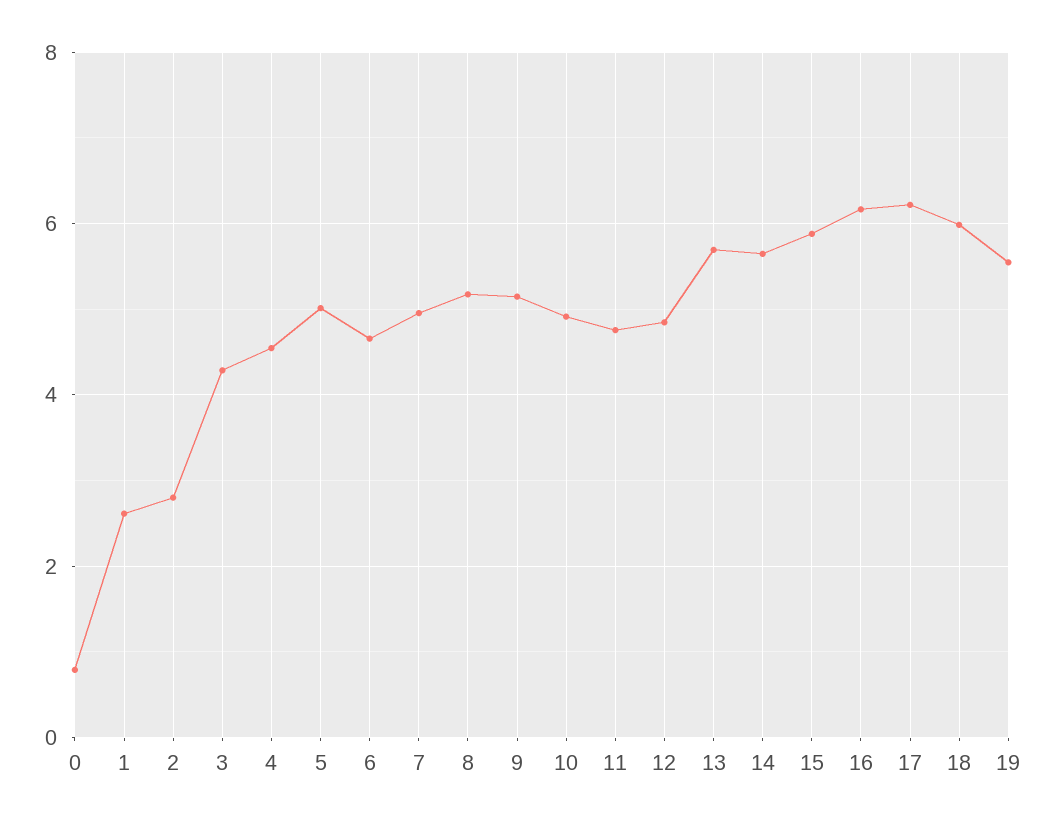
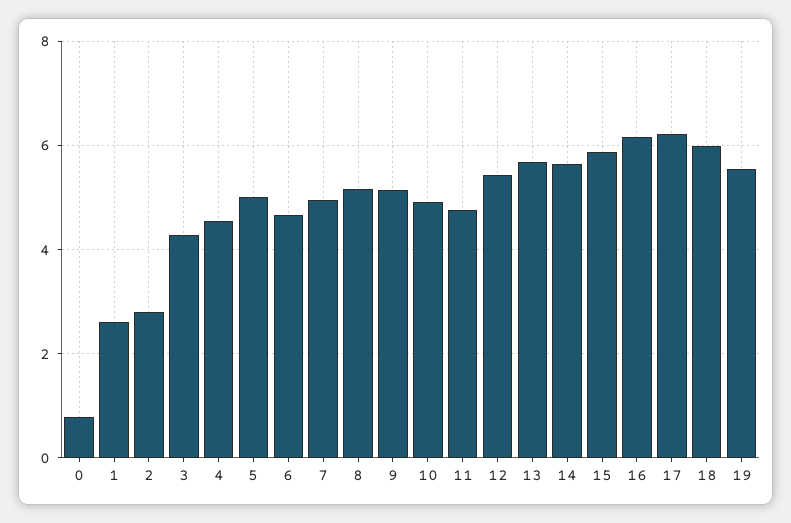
12: 4.8 -> 5.4

